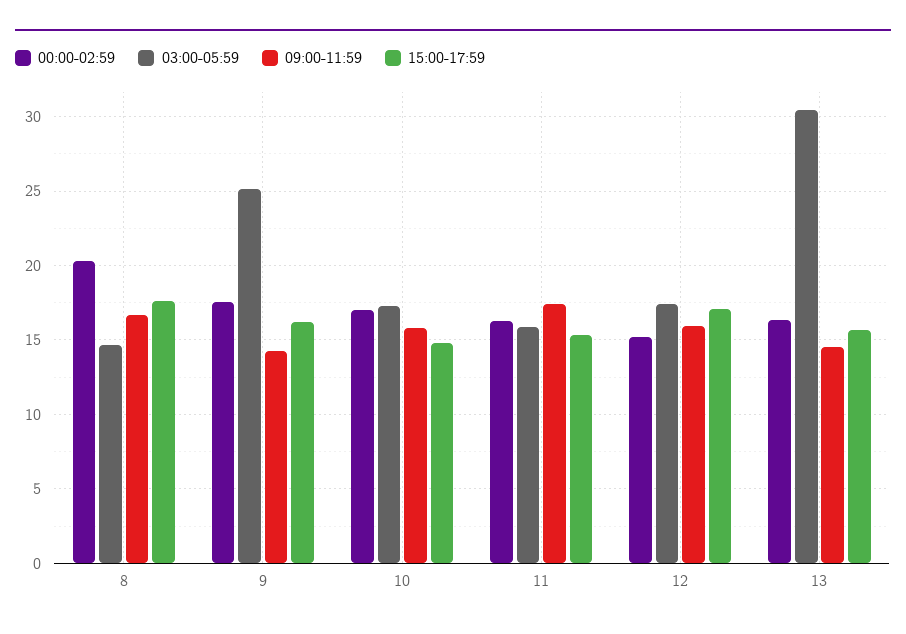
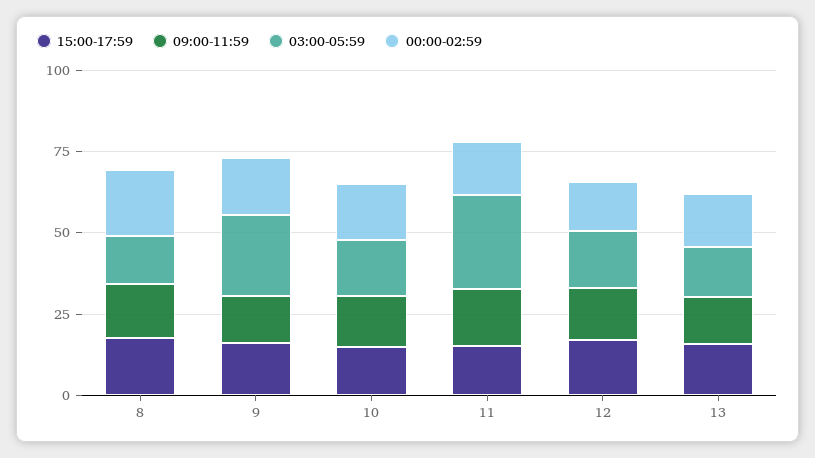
03:00-05:59, 11: 16 -> 30
03:00-05:59, 13: 30.5 -> 15

